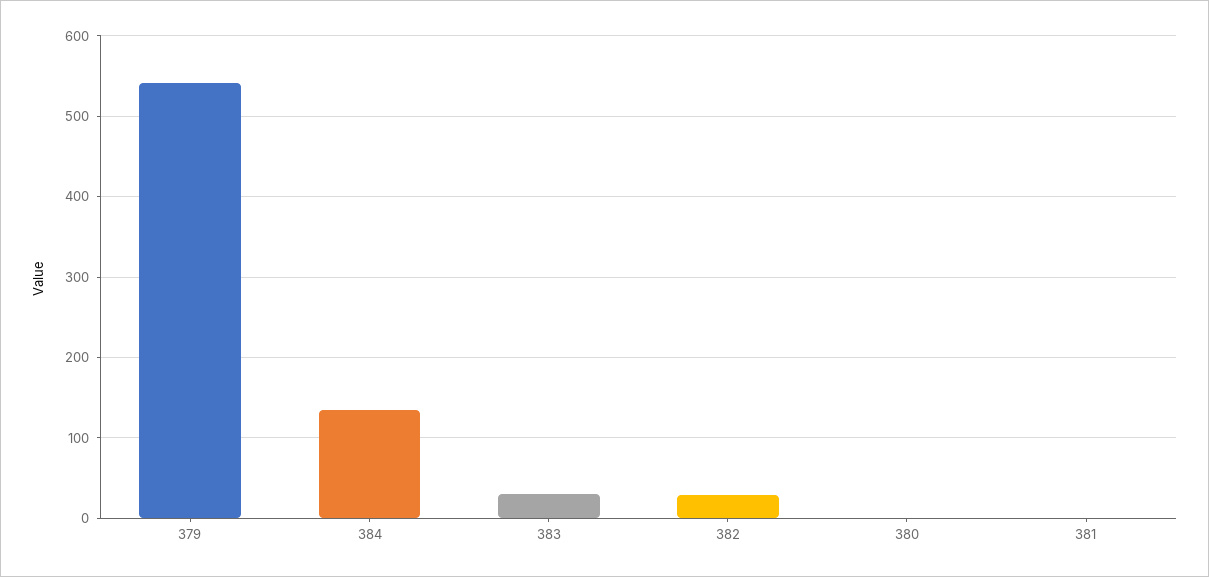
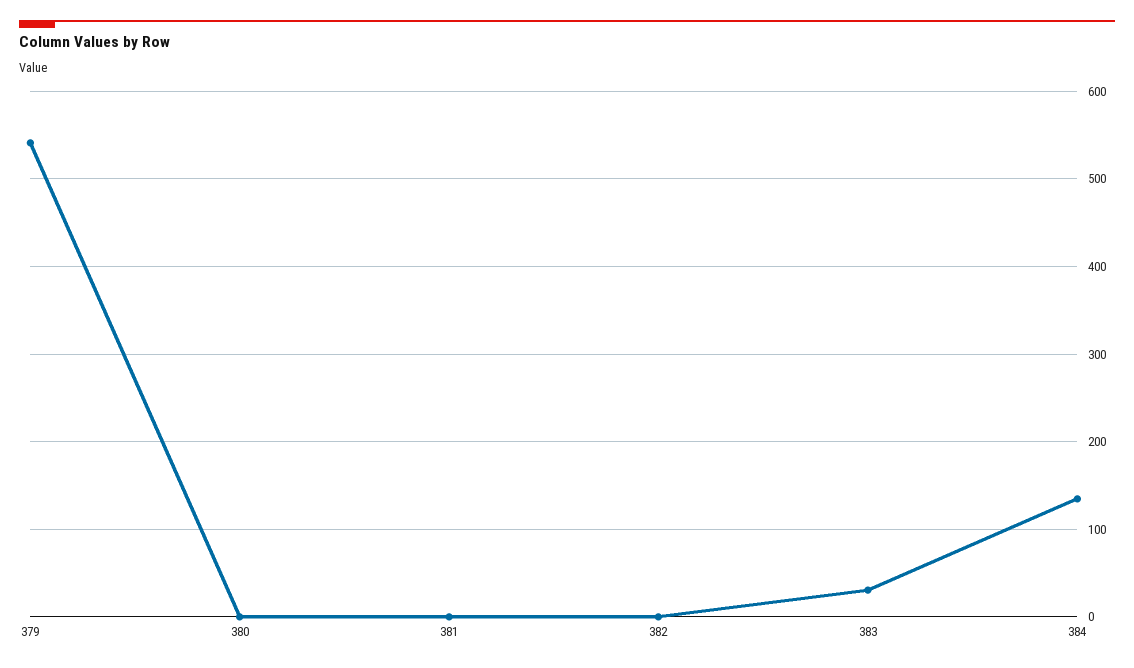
382: 30 -> 0

